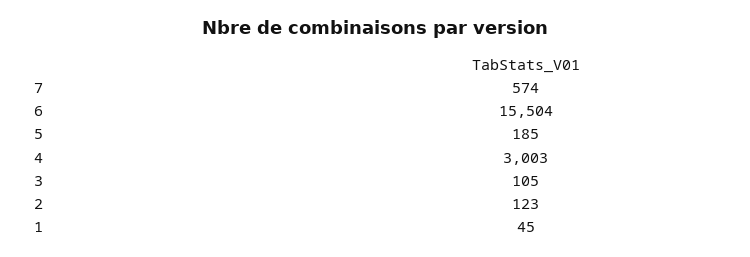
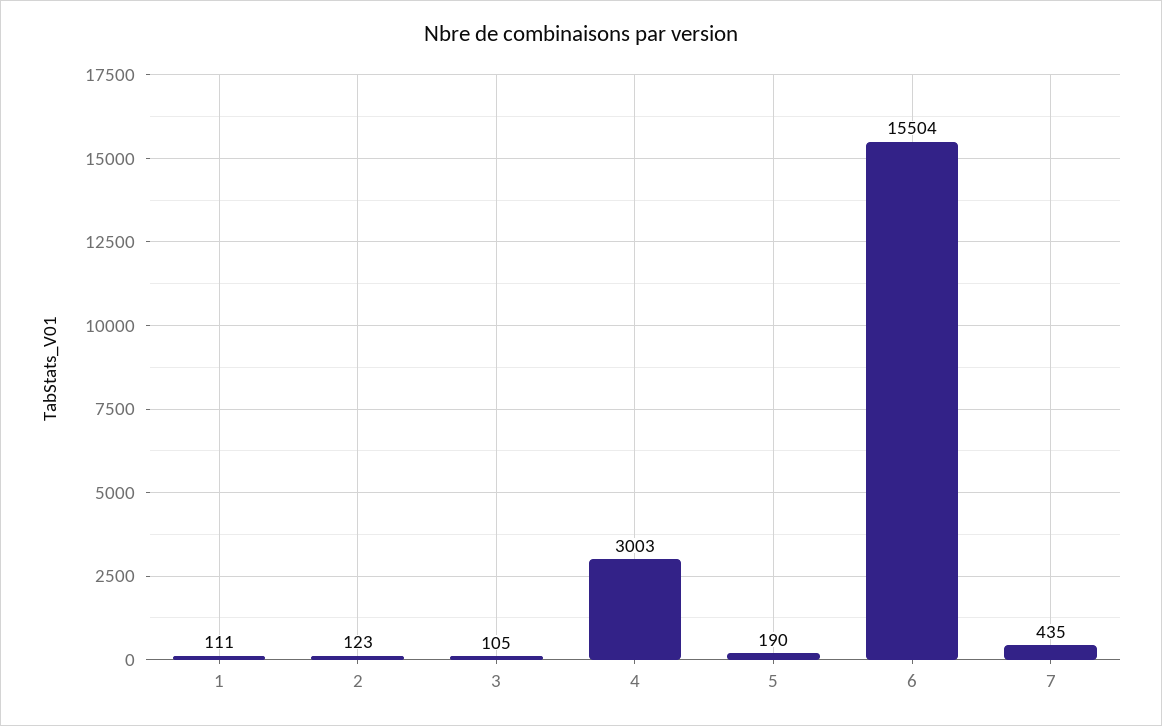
7: 574 -> 435
5: 185 -> 190
1: 45 -> 111

